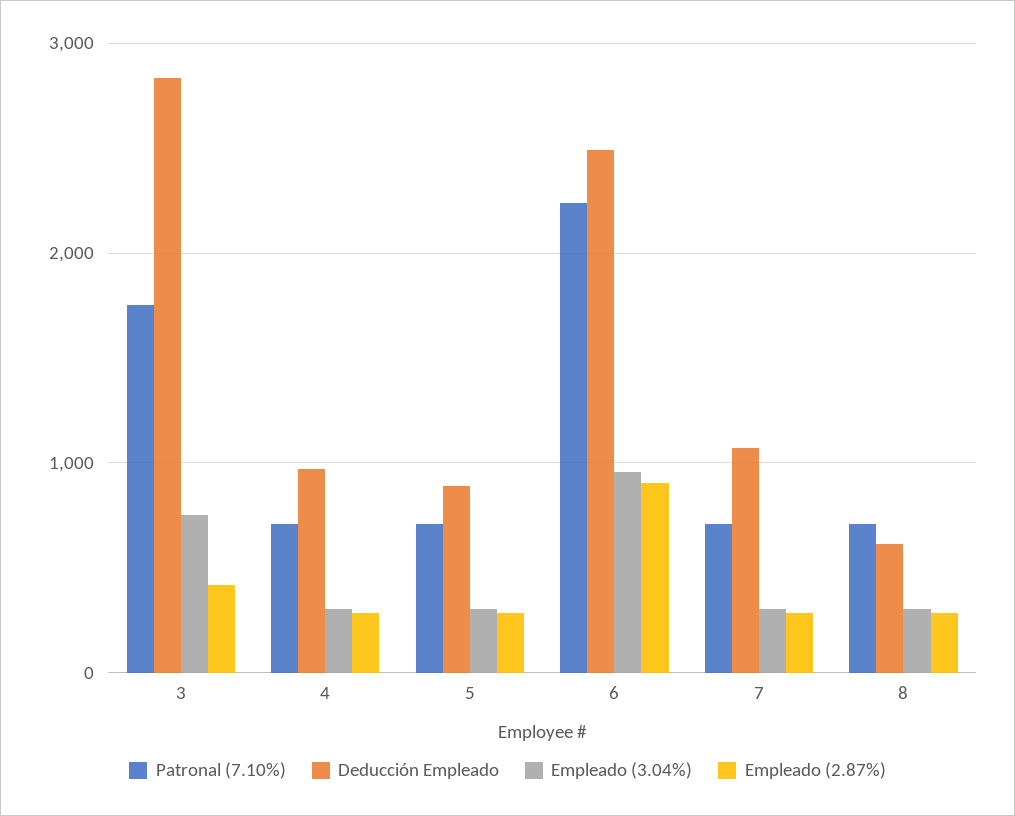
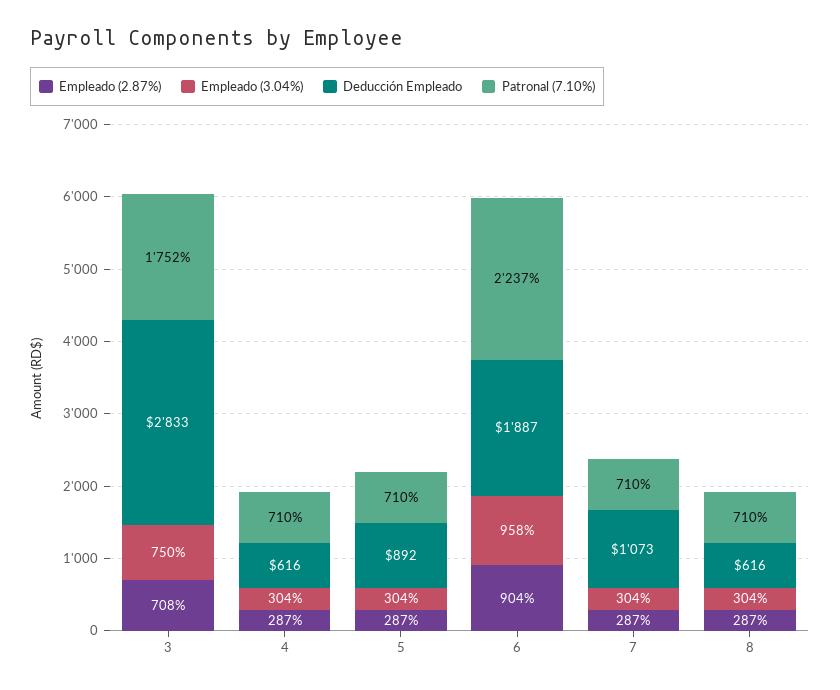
Empleado (2.87%), 3: 400 -> 708
Deducción Empleado, 4: 1000 -> 616
Deducción Empleado, 6: 2500 -> 1887

